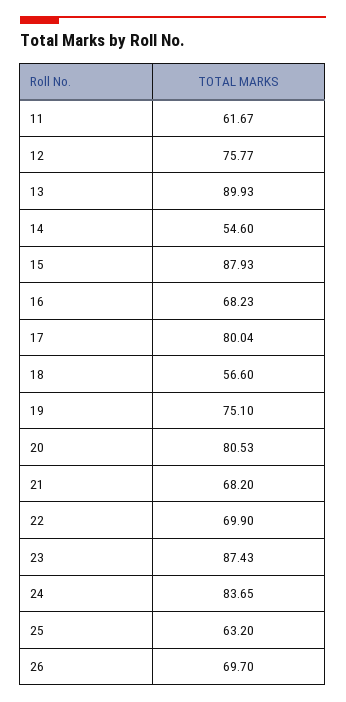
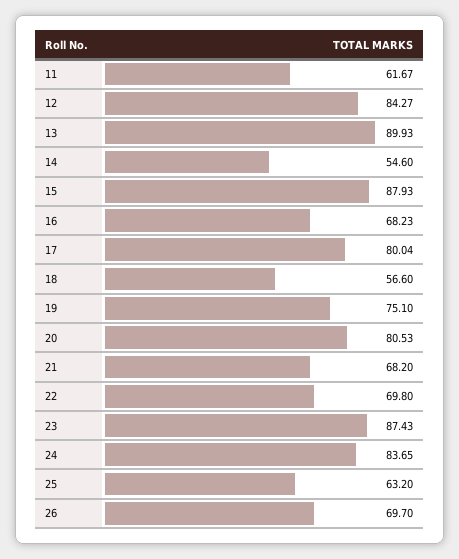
12: 75.77 -> 84.27
22: 69.9 -> 69.8

